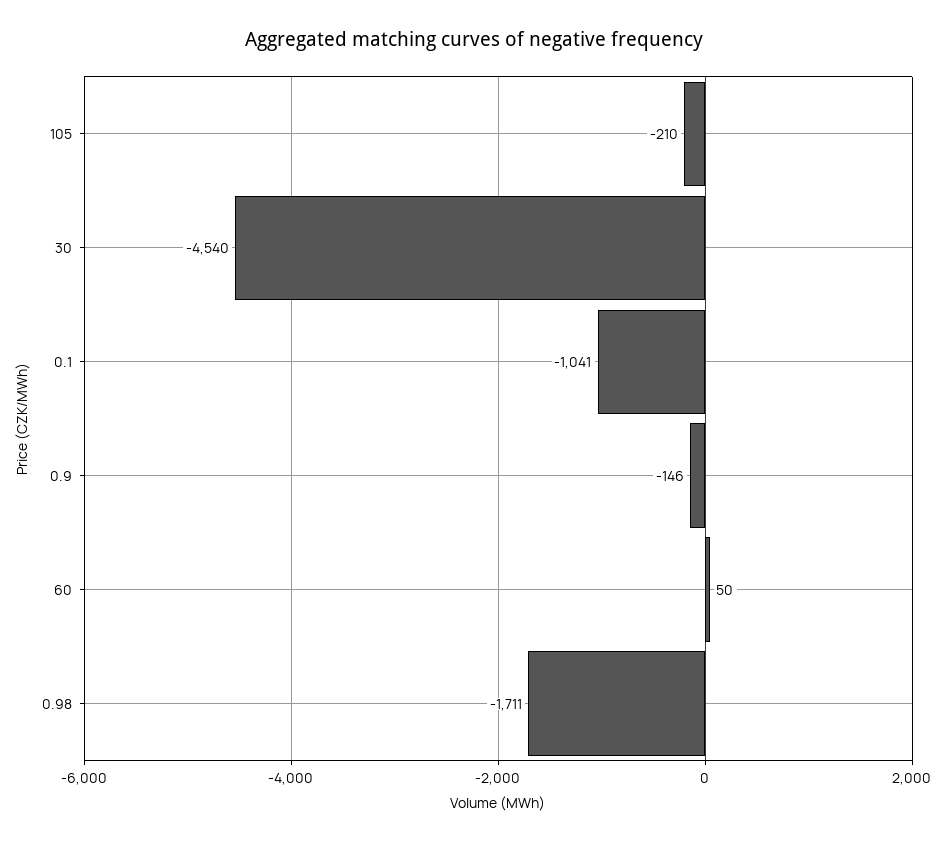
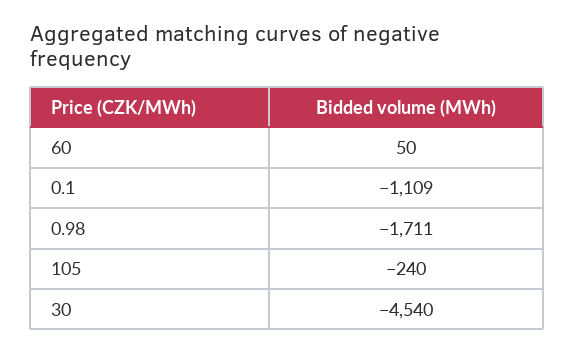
105: -210 -> -240
0.1: -1041 -> -1109
0.9: -146 -> none

